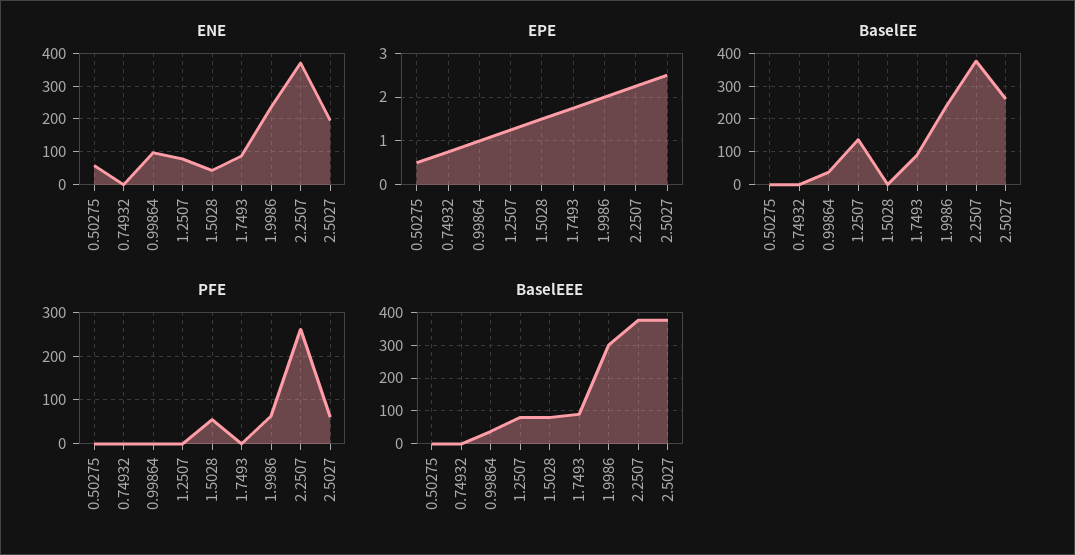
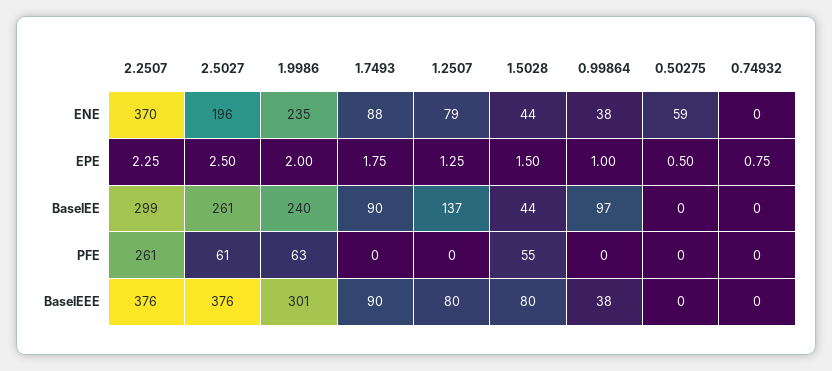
ENE, 0.99864: 100 -> 38
BaselEE, 0.99864: 40 -> 97
BaselEE, 1.5028: 0 -> 44
BaselEE, 2.2507: 380 -> 299

